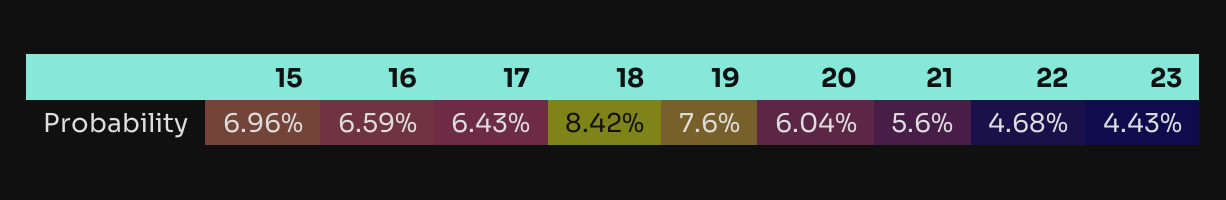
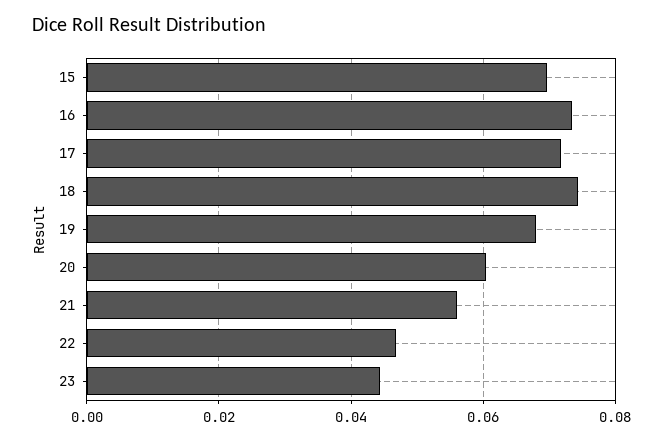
16: 0.0659 -> 0.074
17: 0.0643 -> 0.072
18: 0.0842 -> 0.074
19: 0.076 -> 0.068

